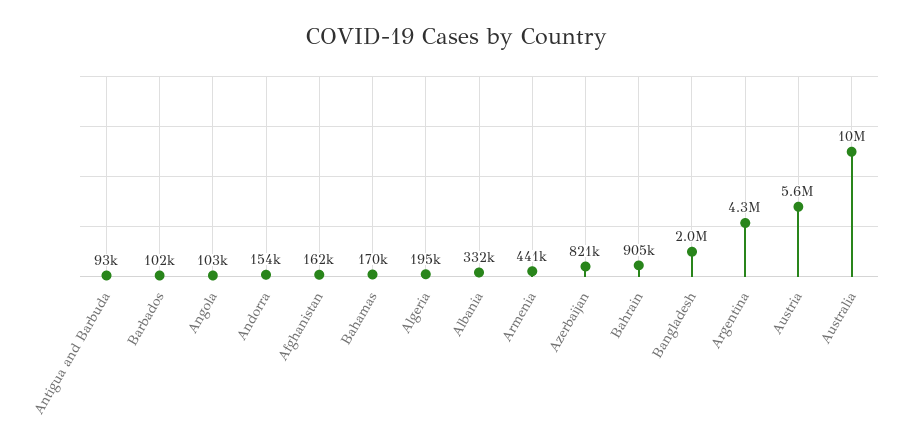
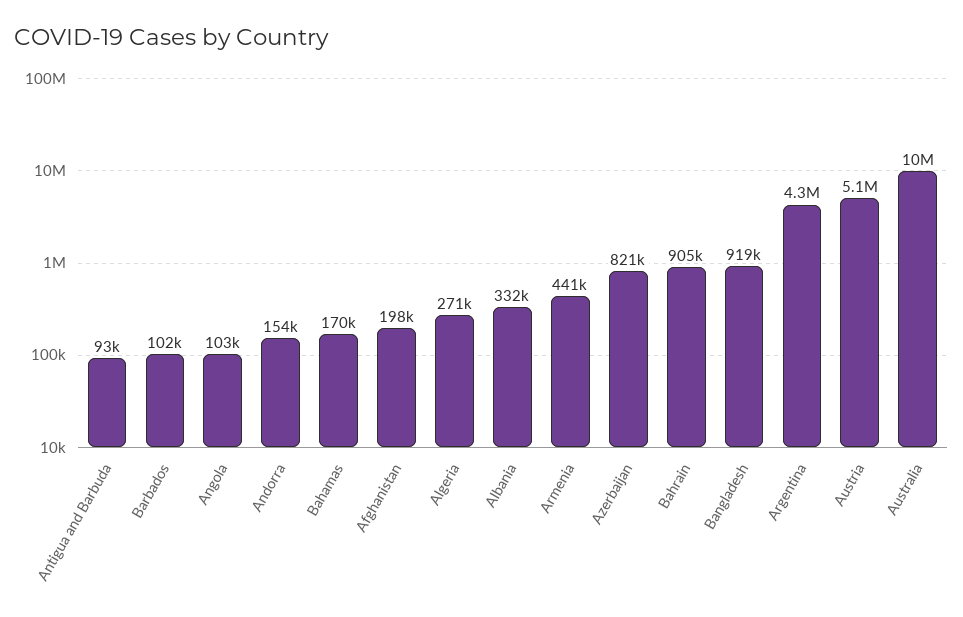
Afghanistan: 162000 -> 198000
Algeria: 195000 -> 271000
Bangladesh: 2000000 -> 919000
Austria: 5600000 -> 5100000

